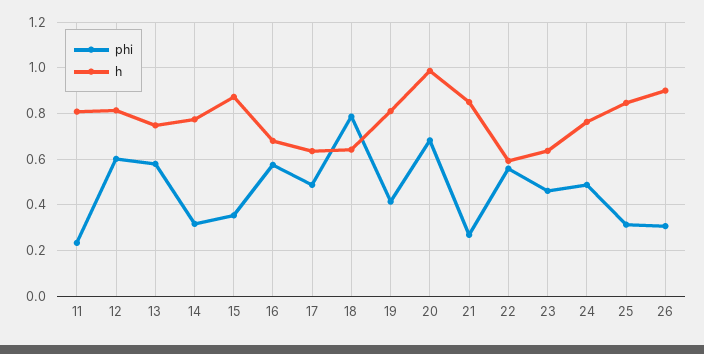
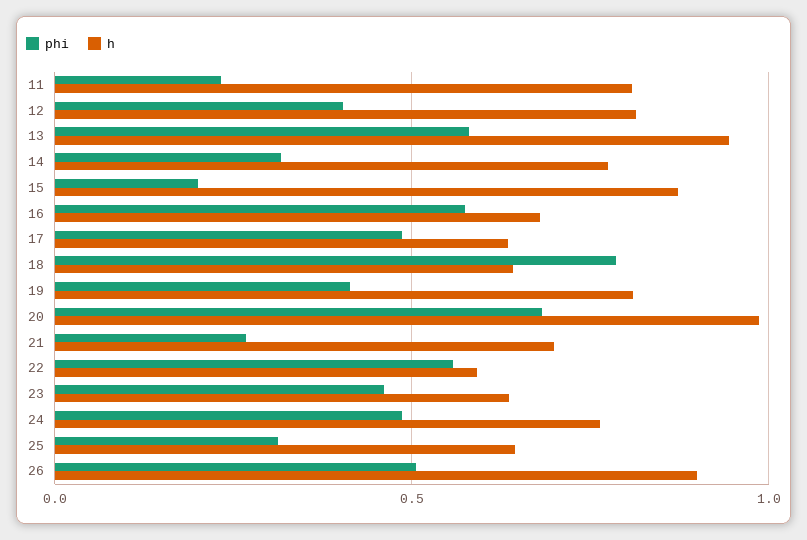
phi, 12: 0.6 -> 0.4
h, 13: 0.75 -> 0.95
phi, 15: 0.35 -> 0.2
h, 21: 0.85 -> 0.7
h, 25: 0.85 -> 0.65
phi, 26: 0.3 -> 0.5

